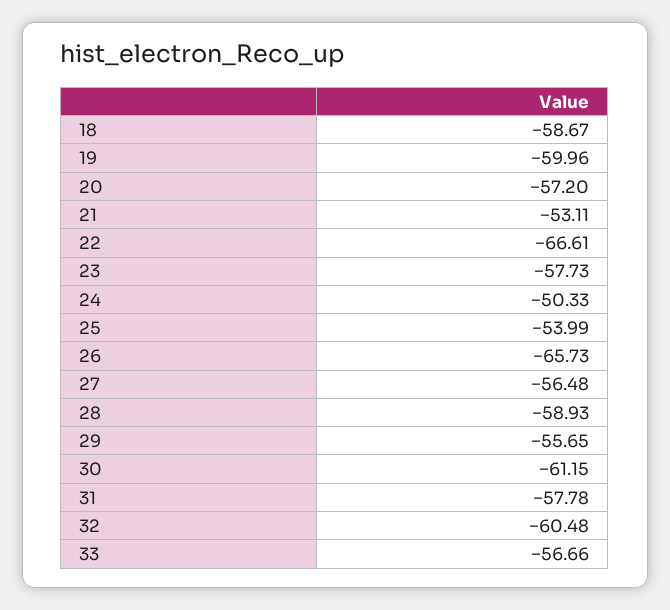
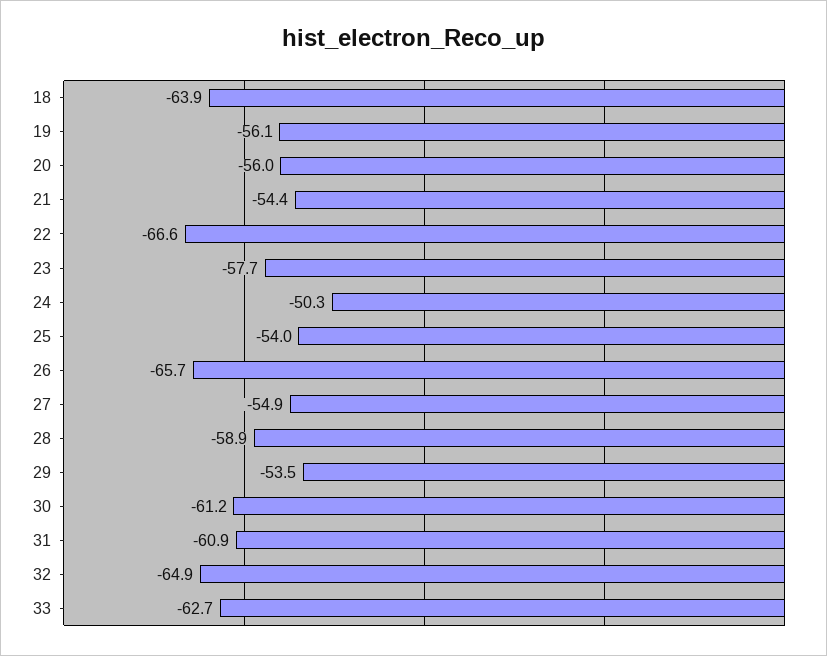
18: -58.67 -> -63.9
19: -59.96 -> -56.1
20: -57.2 -> -56
21: -53.11 -> -54.4
27: -56.48 -> -54.9
29: -55.65 -> -53.5
31: -57.78 -> -60.9
32: -60.48 -> -64.9
33: -56.66 -> -62.7

